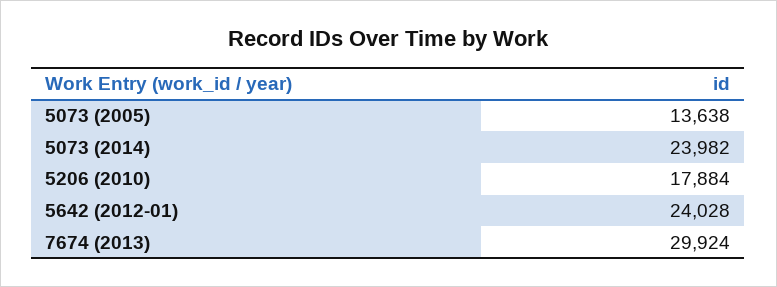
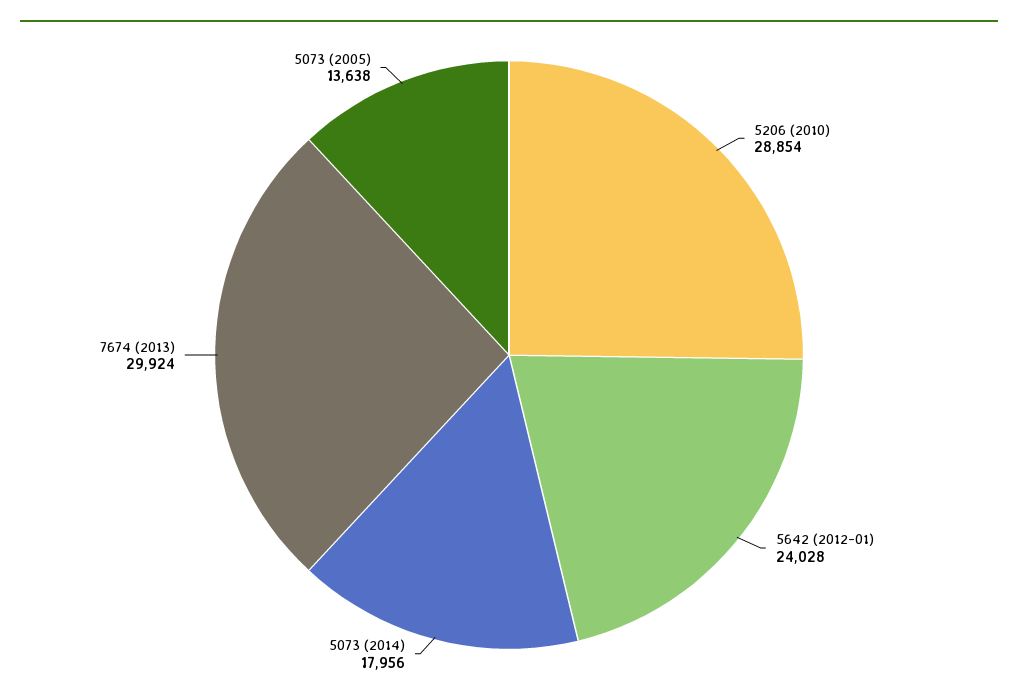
5073 (2014): 23982 -> 17956
5206 (2010): 17884 -> 28854

